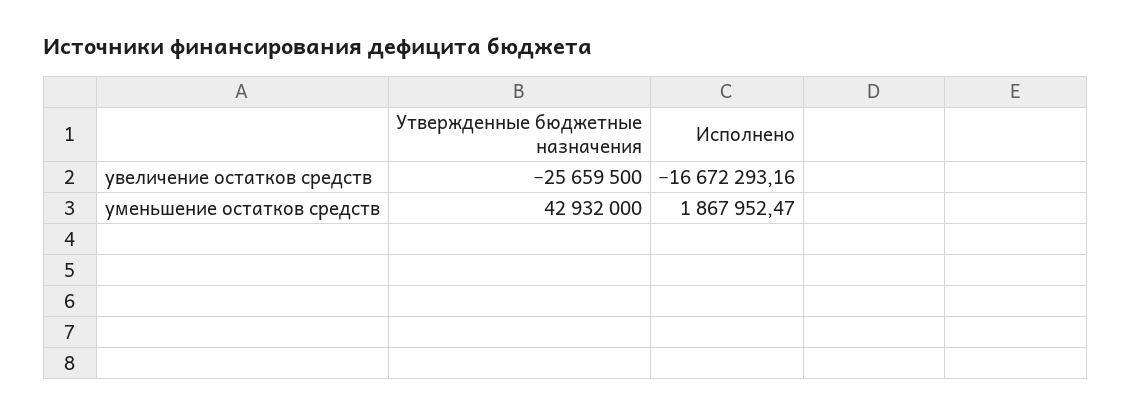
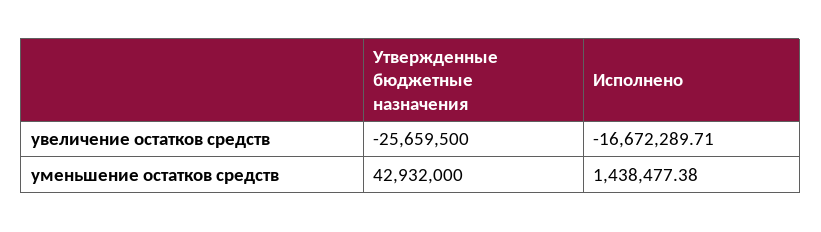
Исполнено, увеличение остатков средств: -16672293.16 -> -16672289.71
Исполнено, уменьшение остатков средств: 1867952.47 -> 1438477.38

